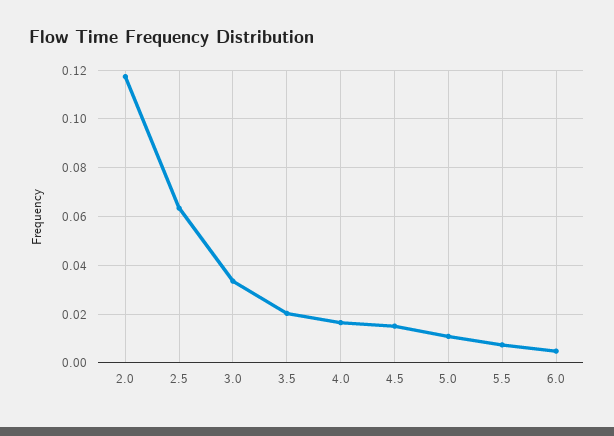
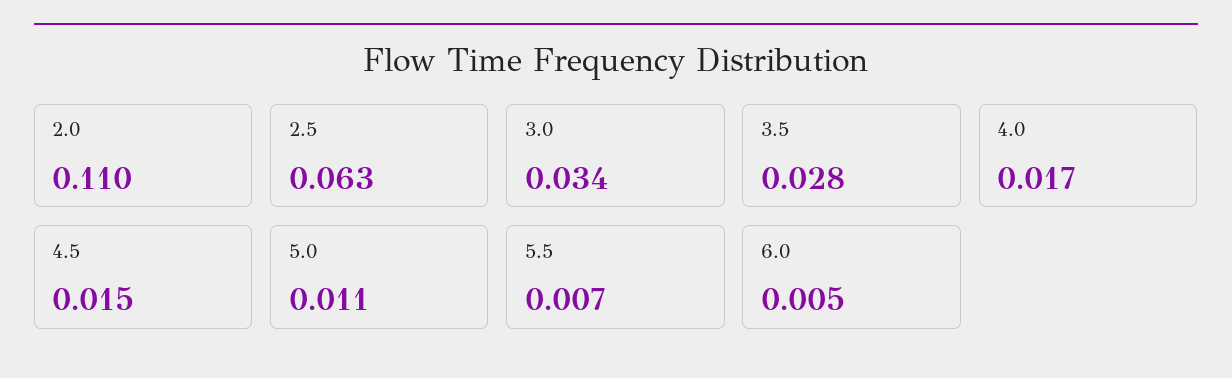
2.0: 0.1175 -> 0.11
3.5: 0.02 -> 0.028

